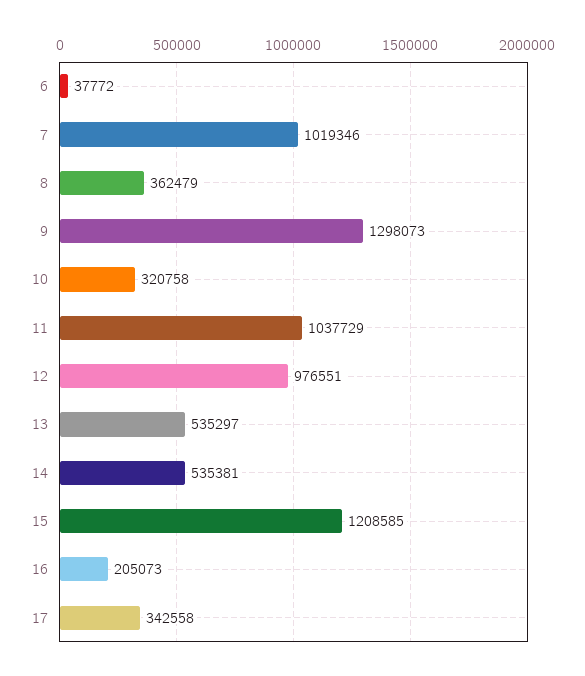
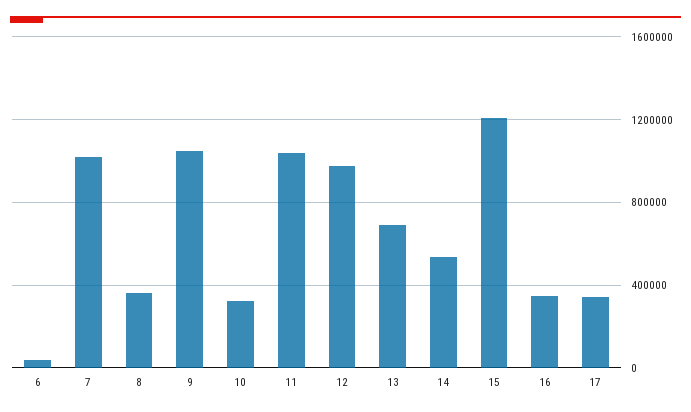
9: 1298073 -> 1050000
13: 535297 -> 700000
16: 205073 -> 350000

